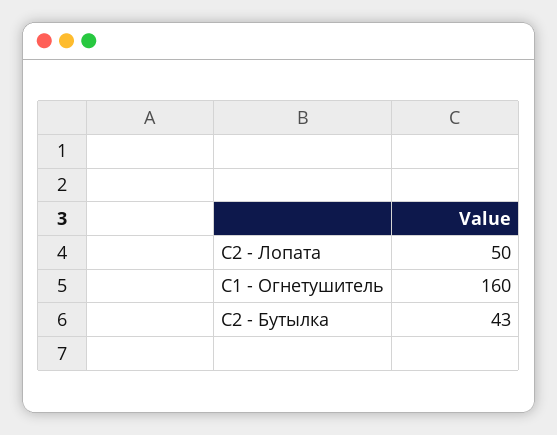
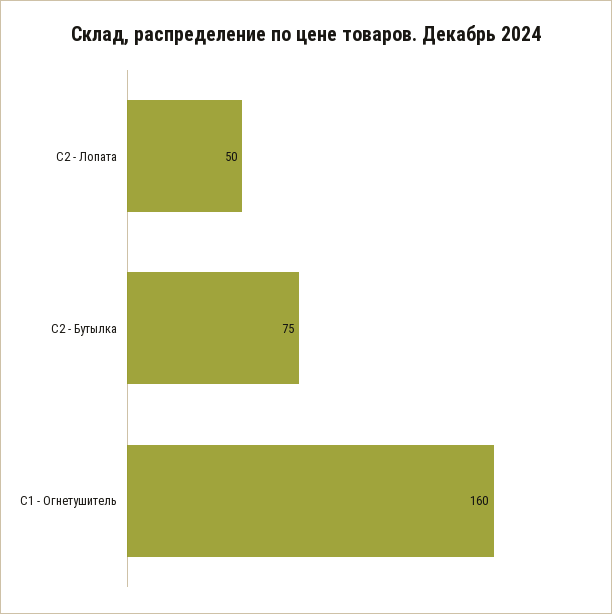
С2 - Бутылка: 43 -> 75

